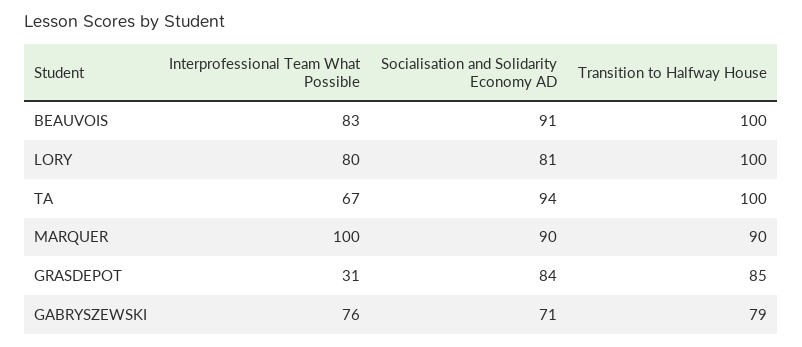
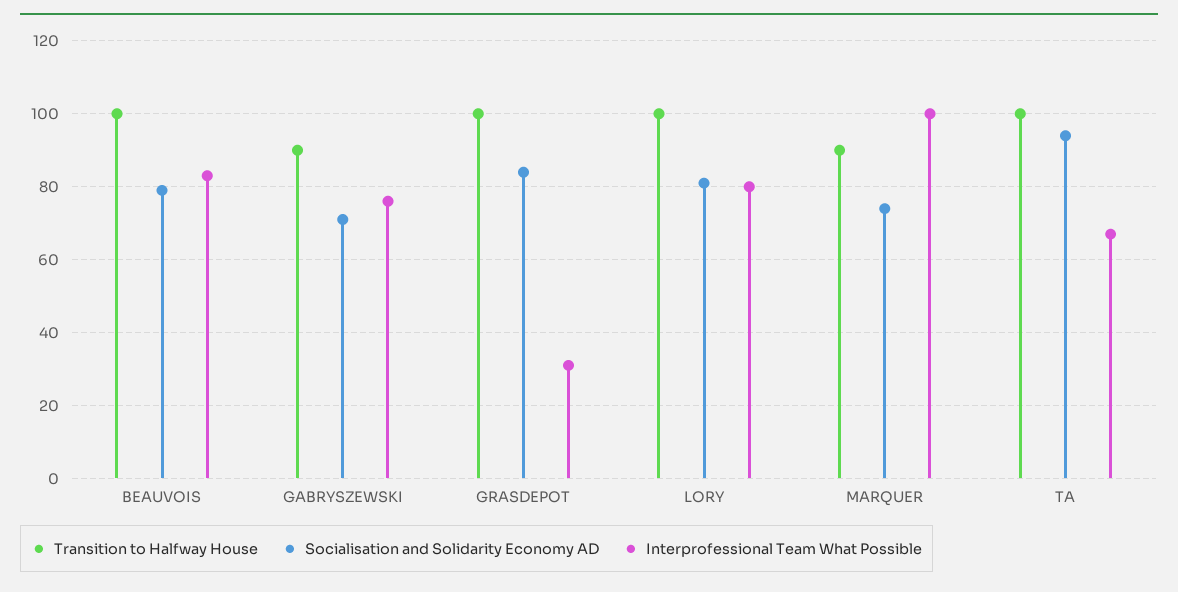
Socialisation and Solidarity Economy AD, BEAUVOIS: 91 -> 80
Socialisation and Solidarity Economy AD, MARQUER: 90 -> 75
Transition to Halfway House, GRASDEPOT: 85 -> 100
Transition to Halfway House, GABRYSZEWSKI: 79 -> 90

